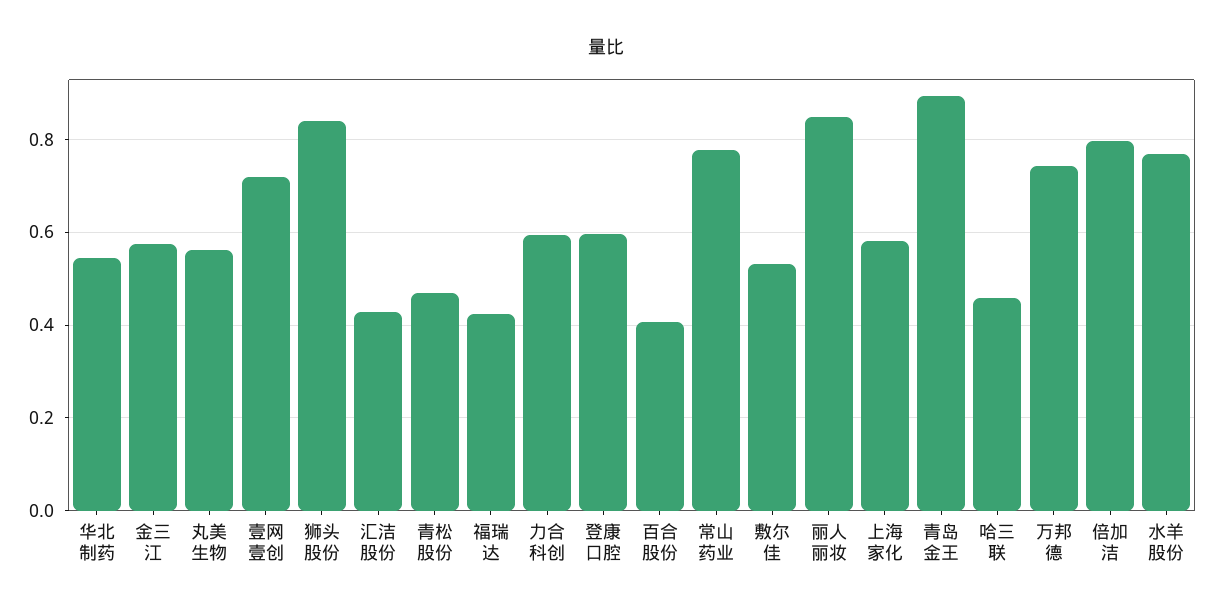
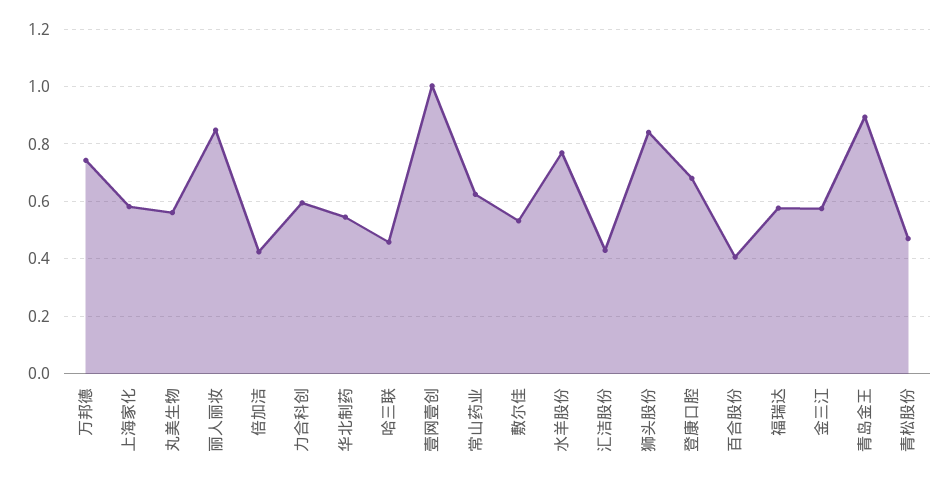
壹网壹创: 0.72 -> 1
福瑞达: 0.42 -> 0.575
登康口腔: 0.6 -> 0.675
常山药业: 0.78 -> 0.625
倍加洁: 0.8 -> 0.425

